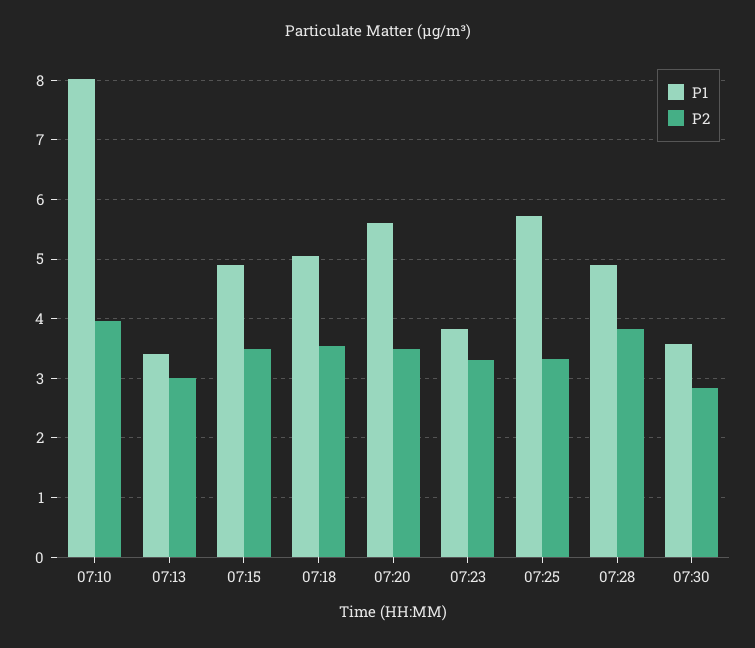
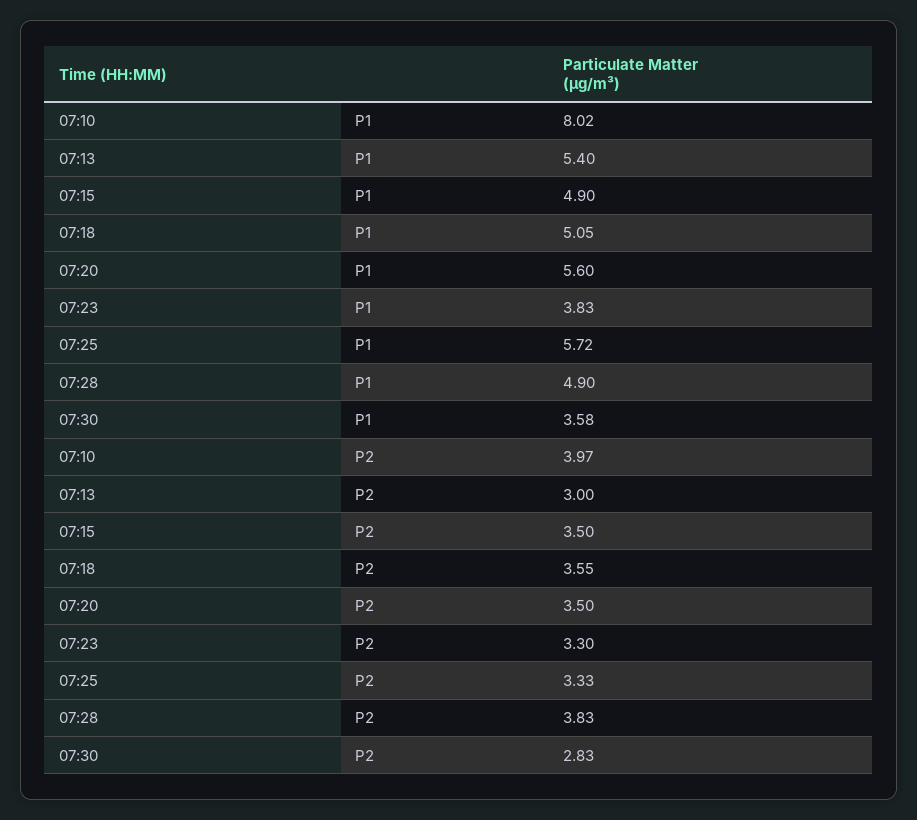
P1, 07:13: 3.4 -> 5.4

